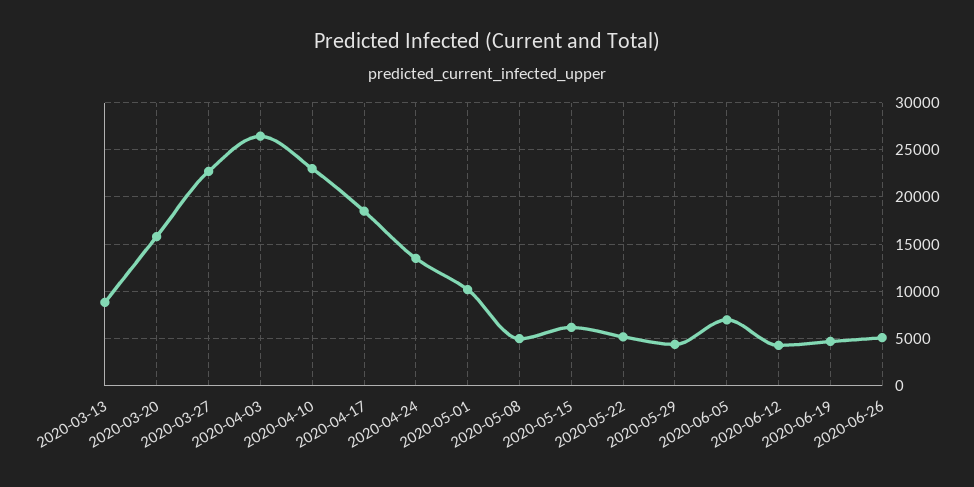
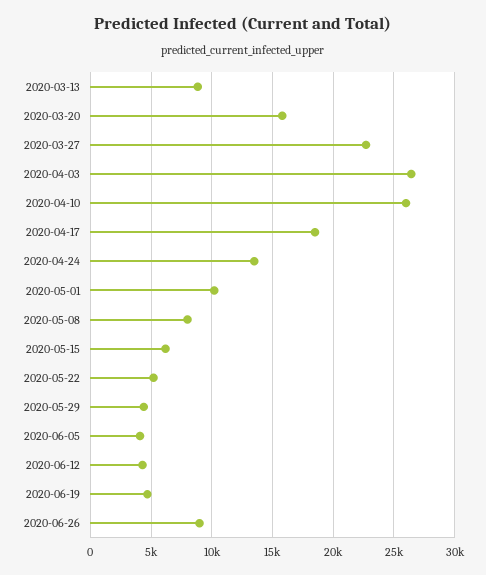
2020-04-10: 23000 -> 26000
2020-05-08: 5000 -> 8000
2020-06-05: 7000 -> 4000
2020-06-26: 5000 -> 9000

